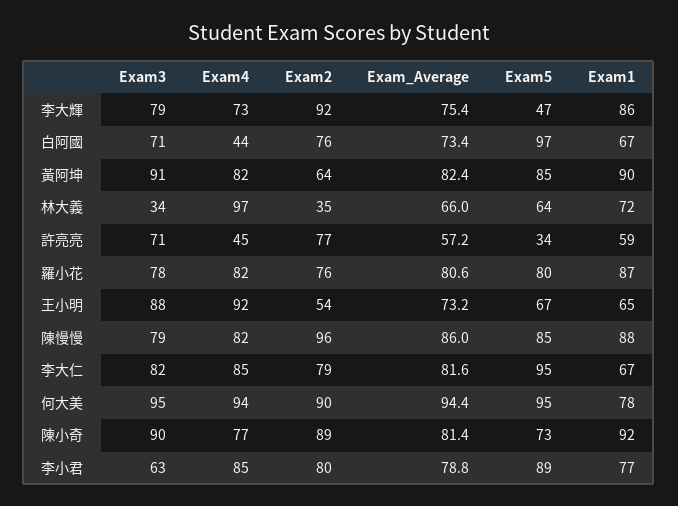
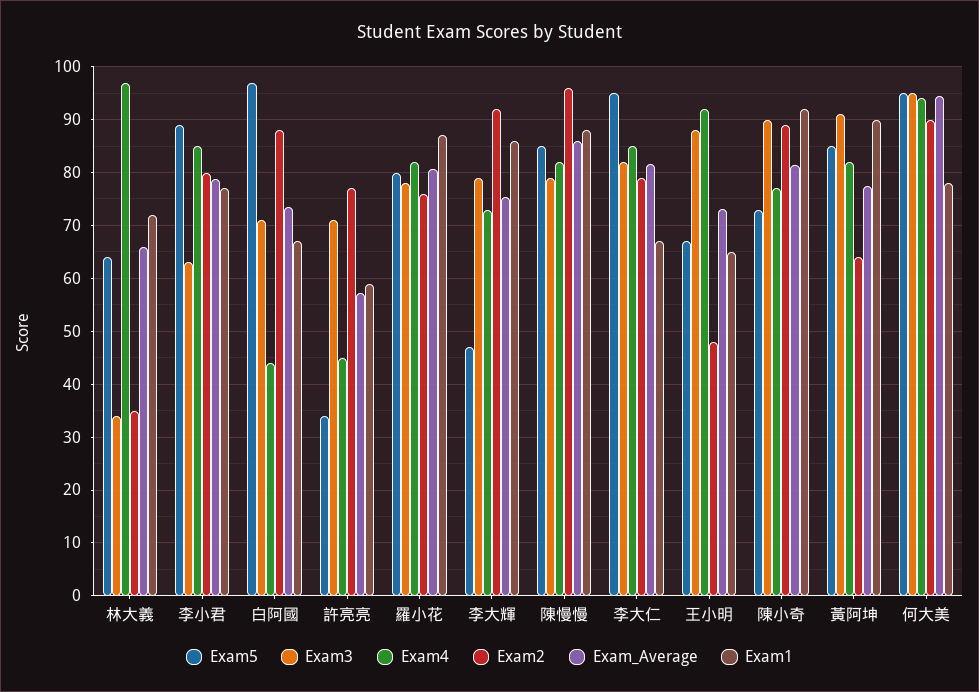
Exam2, 白阿國: 76 -> 88
Exam_Average, 黃阿坤: 82.4 -> 78
Exam2, 王小明: 54 -> 48

